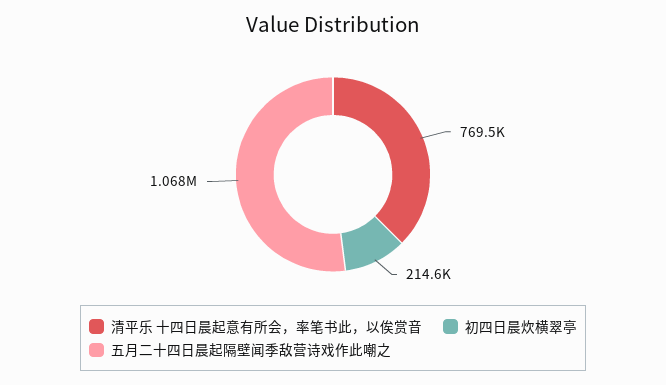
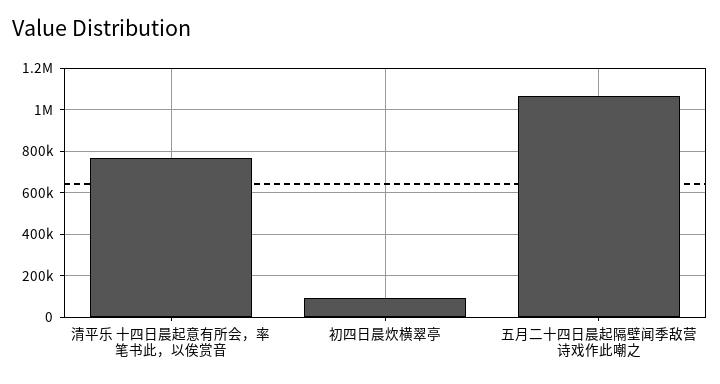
初四日晨炊横翠亭: 214600 -> 100000

